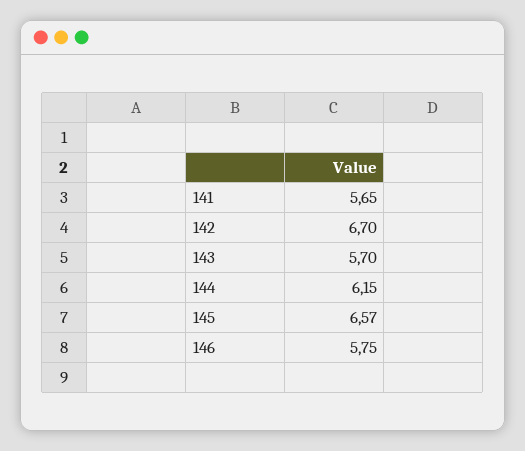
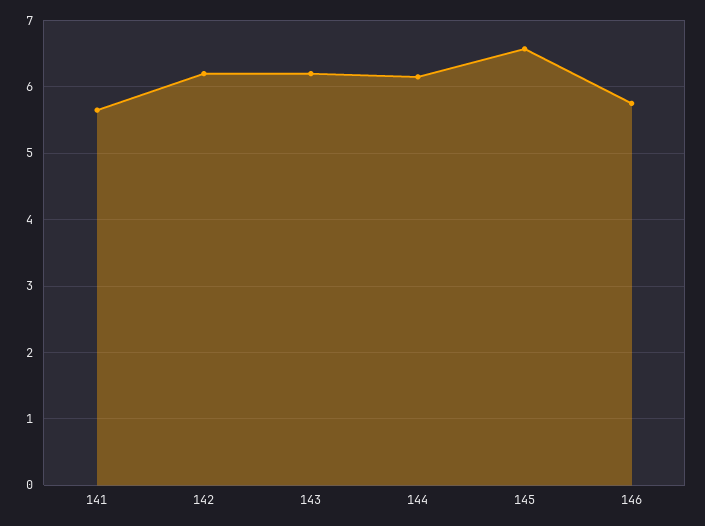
142: 6.7 -> 6.2
143: 5.7 -> 6.2

